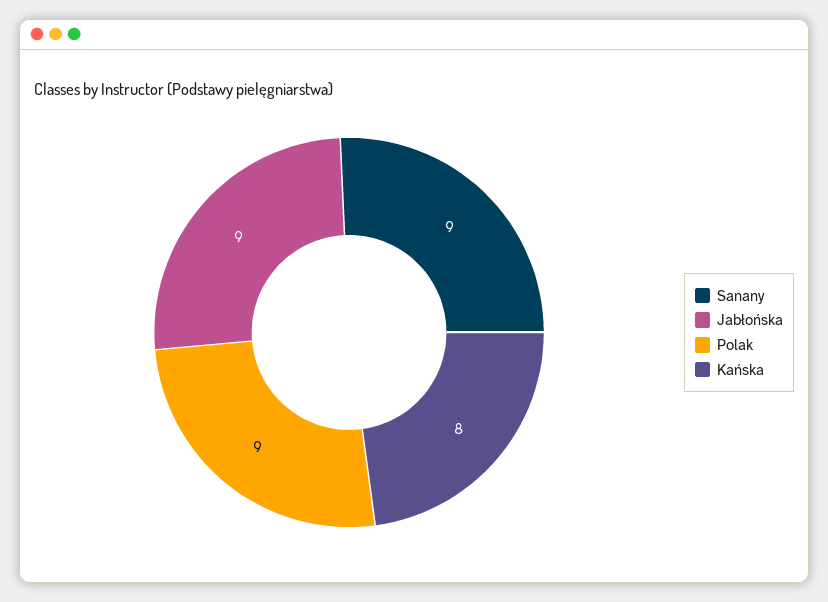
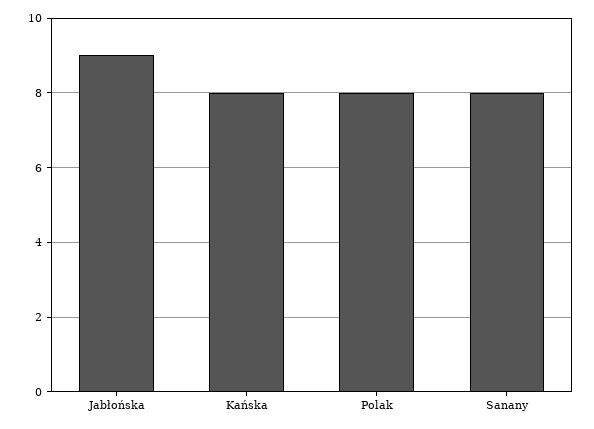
Sanany: 9 -> 8
Polak: 9 -> 8

